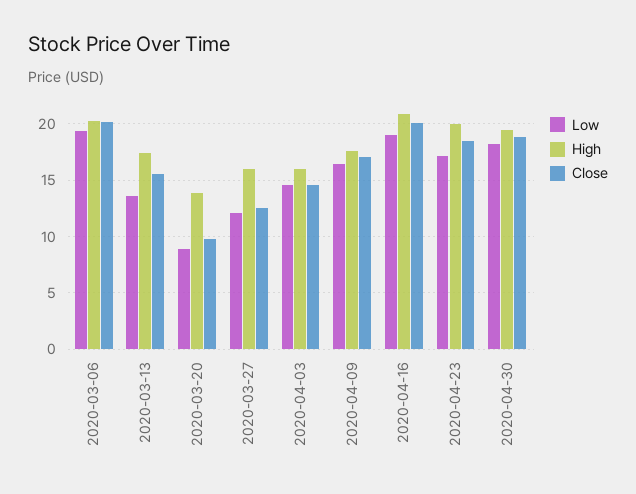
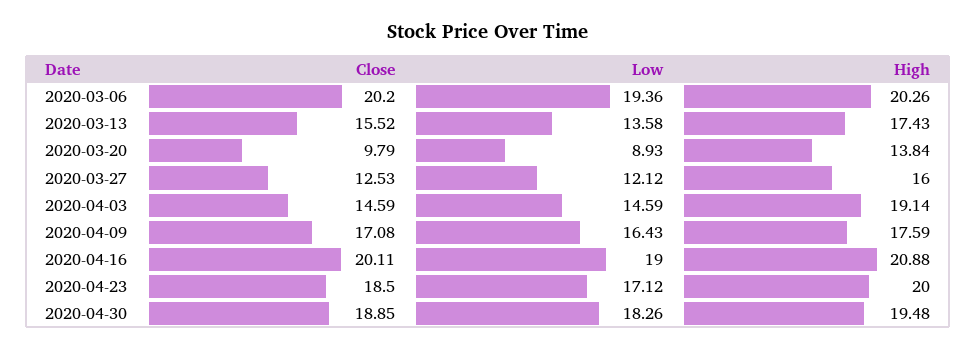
High, 2020-04-03: 16 -> 19.14

